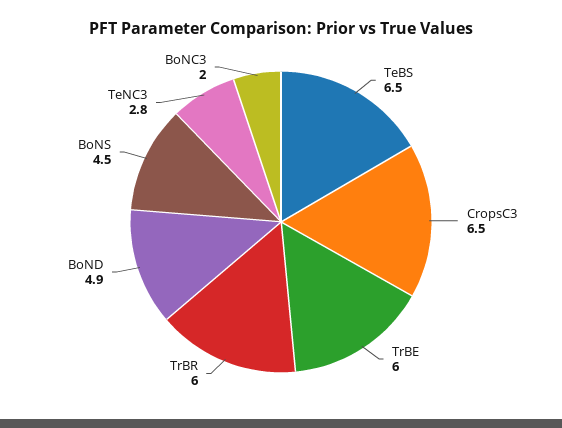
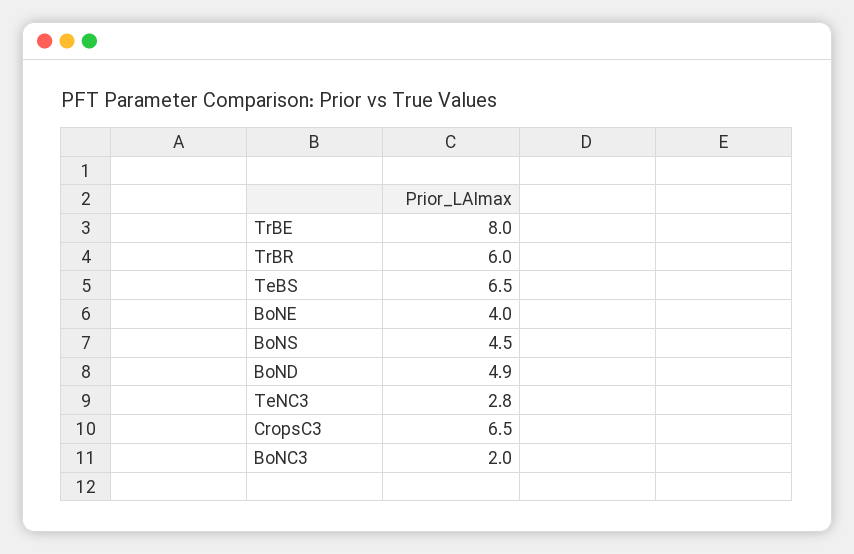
TrBE: 6 -> 8
BoNE: none -> 4

